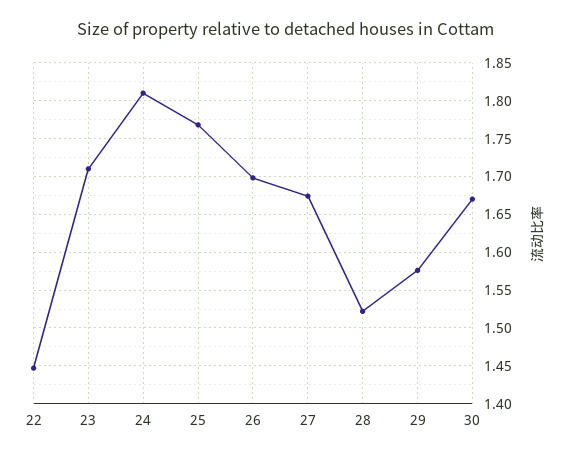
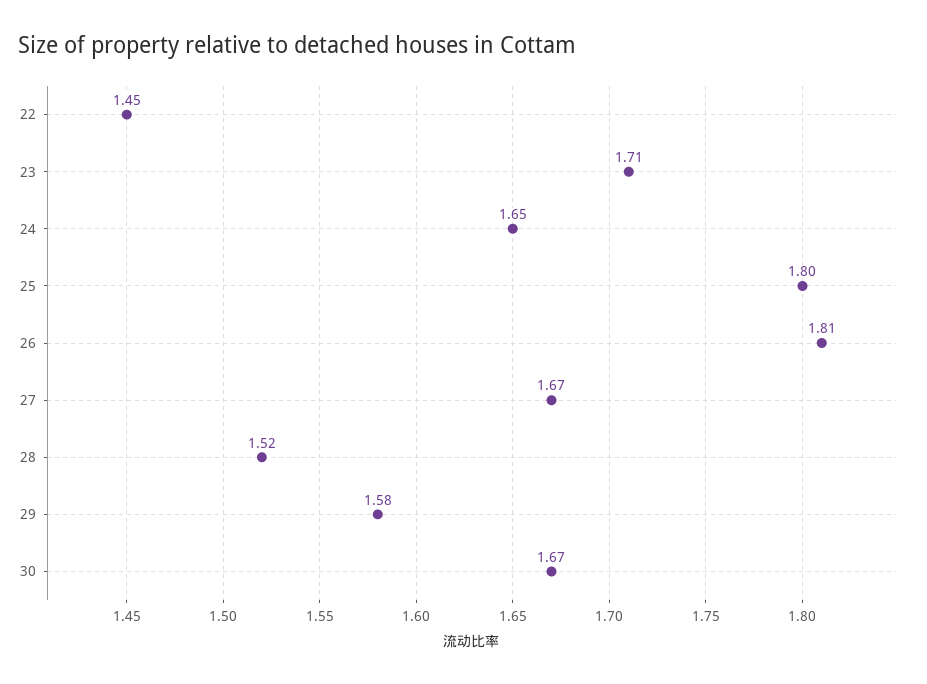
24: 1.81 -> 1.65
25: 1.77 -> 1.8
26: 1.7 -> 1.81

